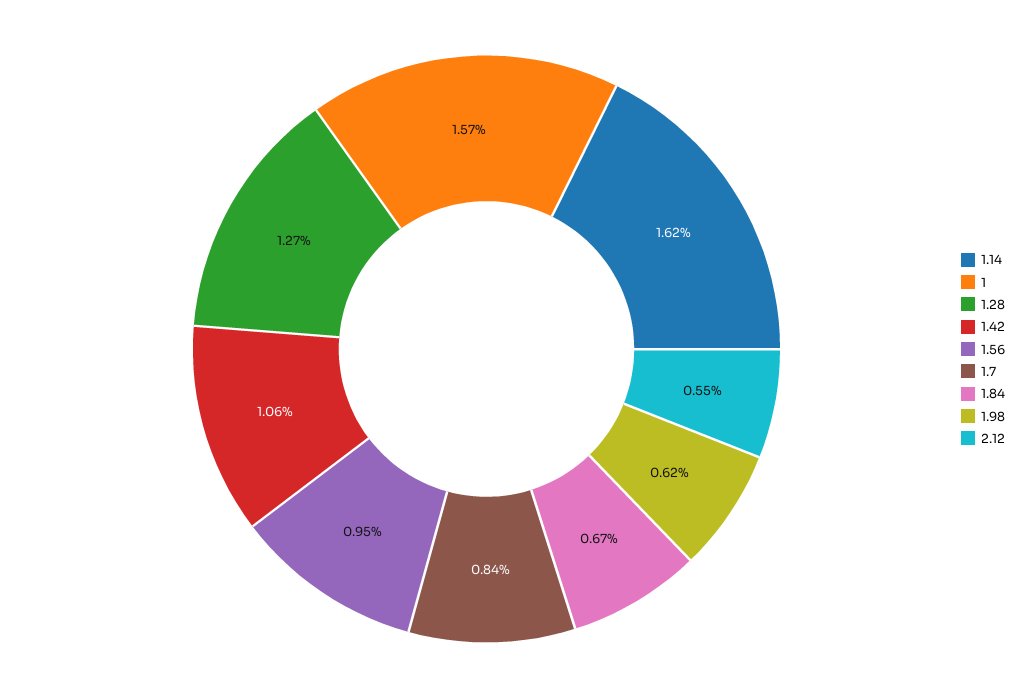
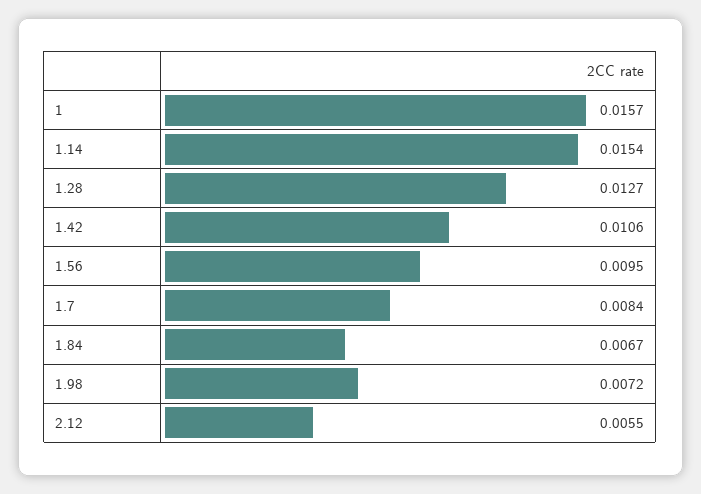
1.14: 0.0162 -> 0.0154
1.98: 0.0062 -> 0.0072

